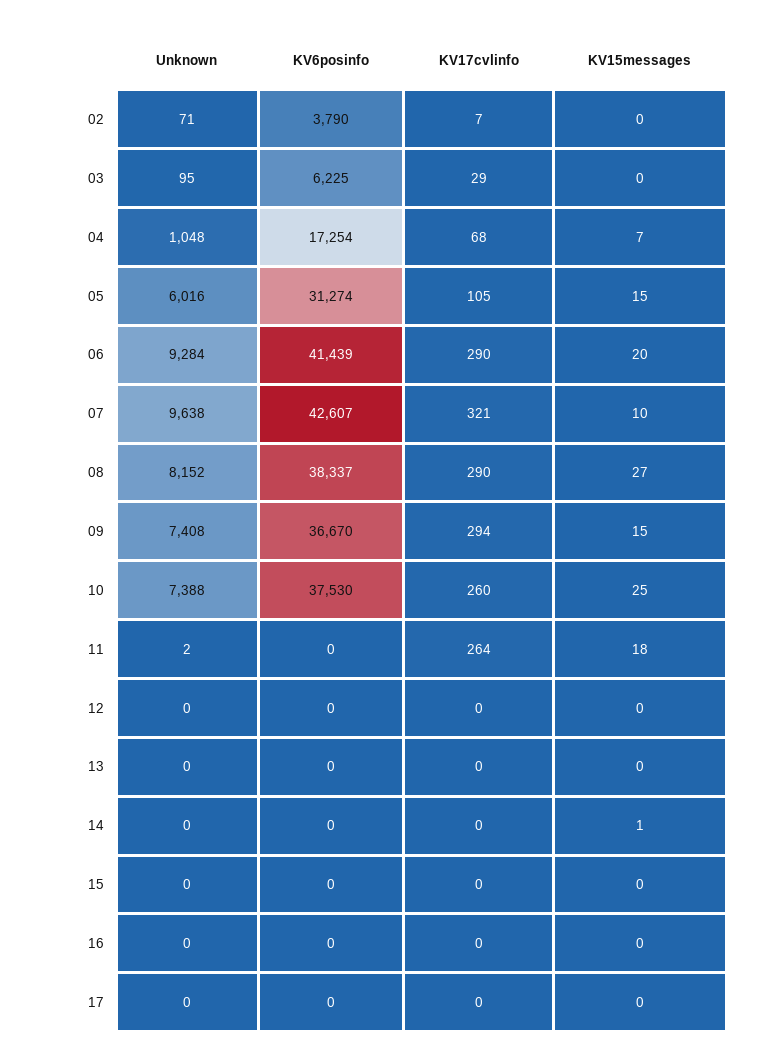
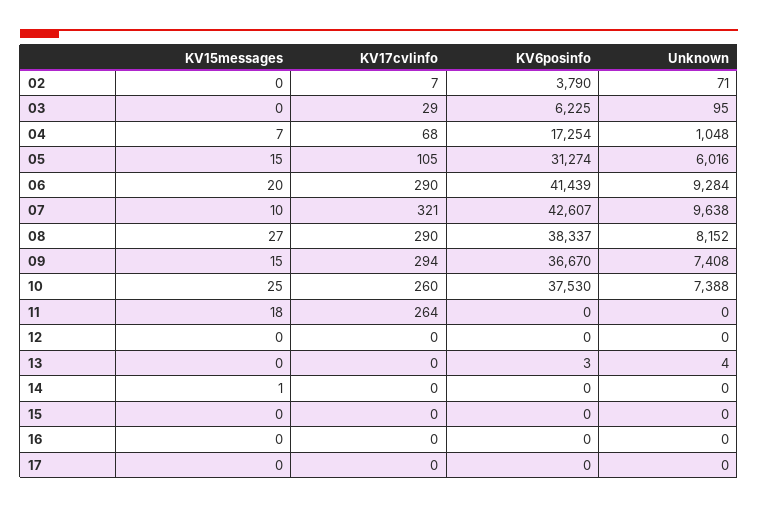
Unknown, 11: 2 -> 0
Unknown, 13: 0 -> 4
KV6posinfo, 13: 0 -> 3

